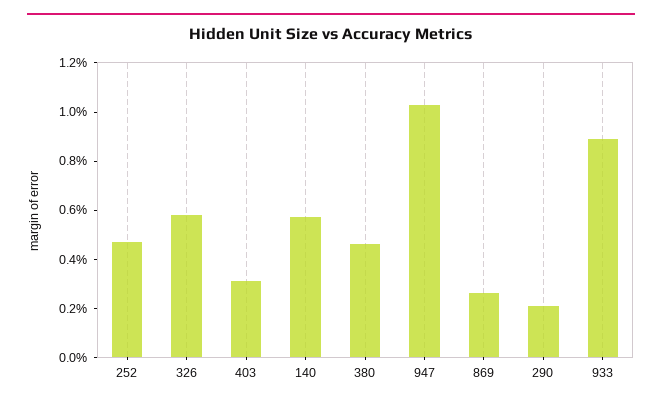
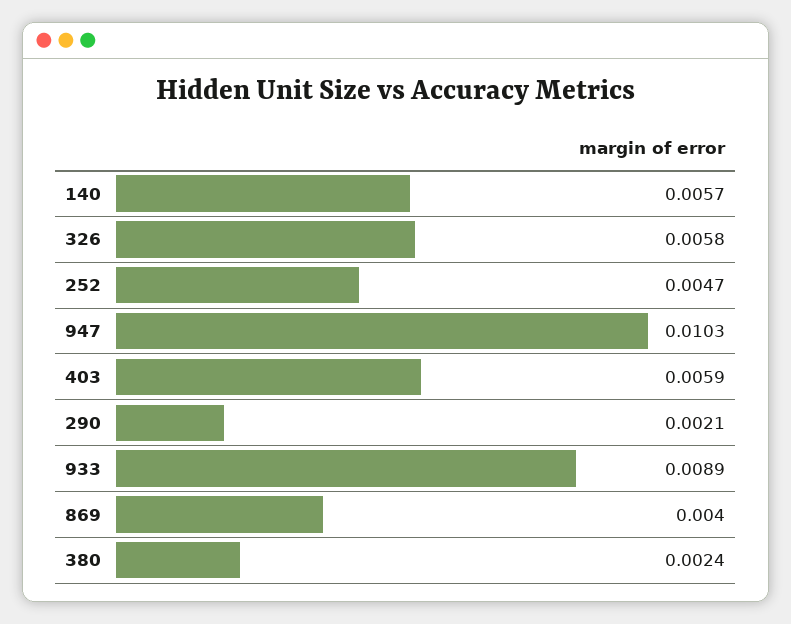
403: 0.003 -> 0.0059
380: 0.0045 -> 0.0024
869: 0.0025 -> 0.004

